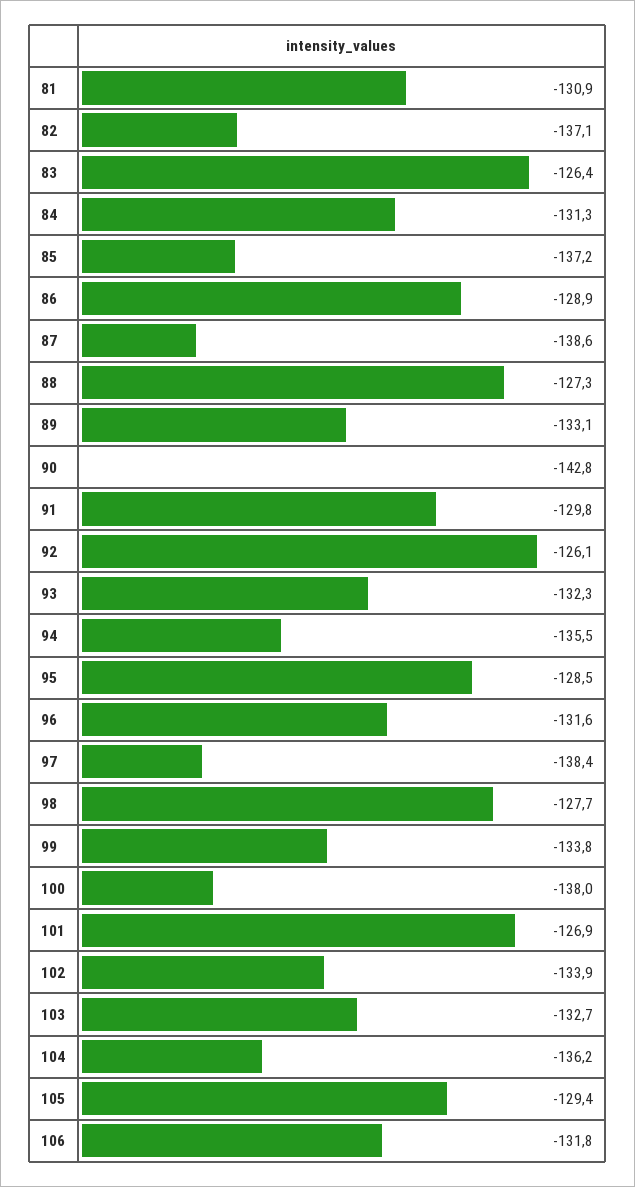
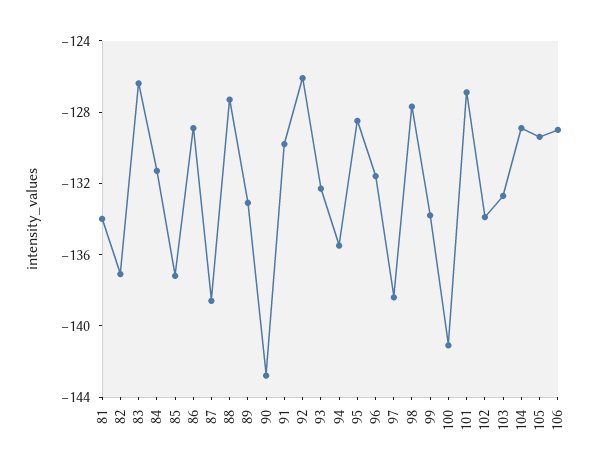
81: -130.9 -> -134
100: -138 -> -141
104: -136.2 -> -129
106: -131.8 -> -129

